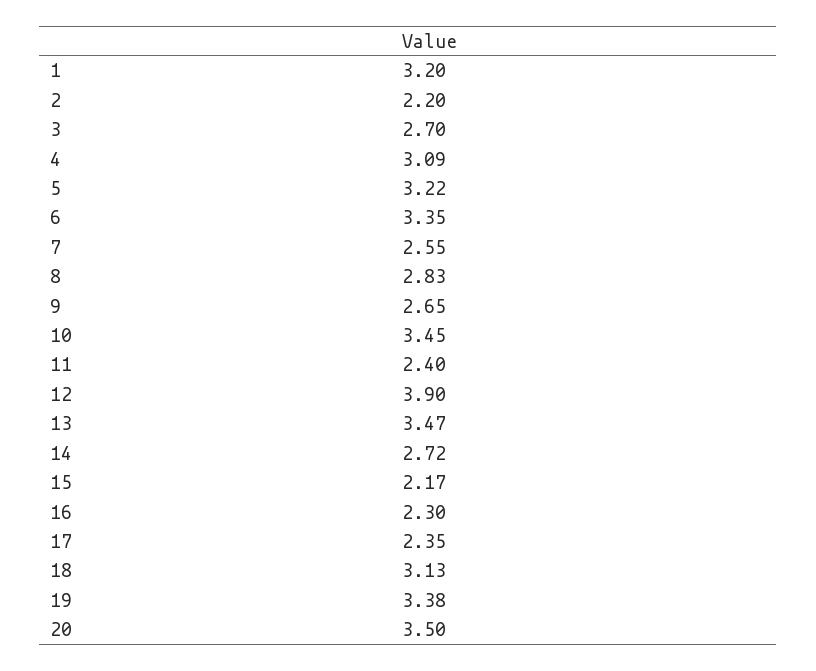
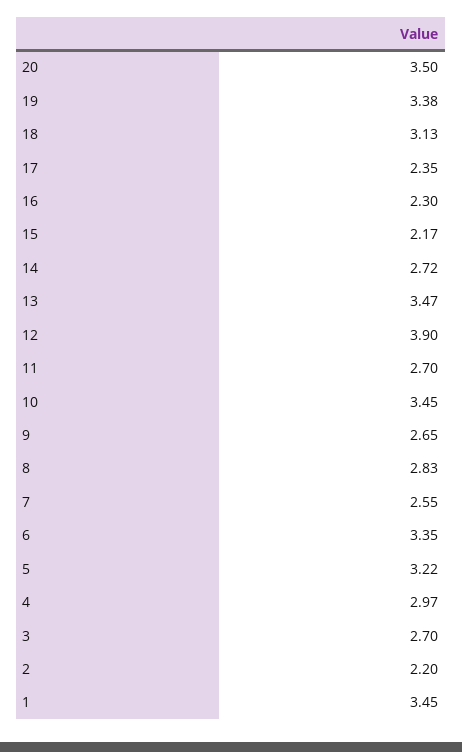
1: 3.2 -> 3.45
4: 3.09 -> 2.97
11: 2.4 -> 2.7

